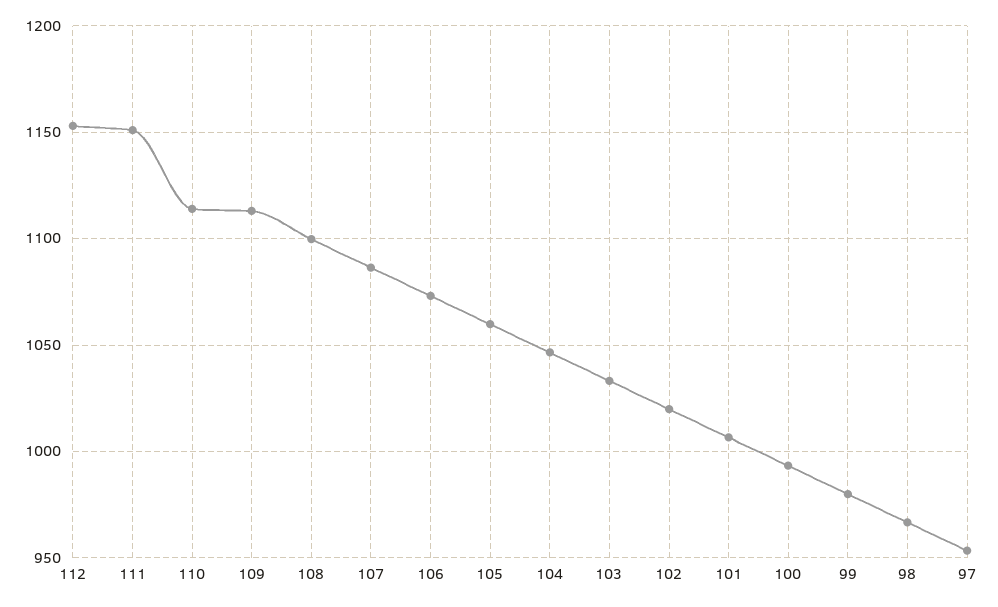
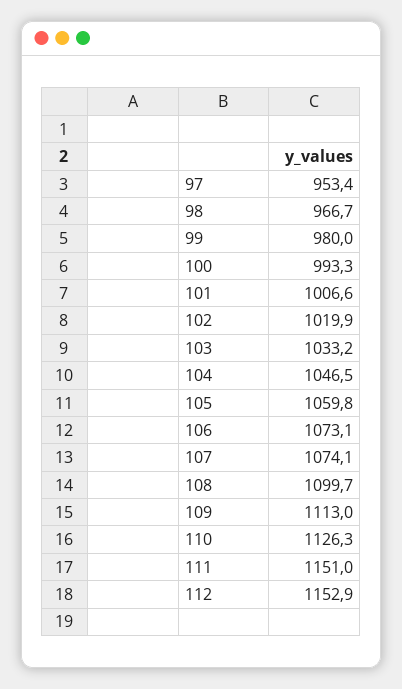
110: 1115 -> 1126.3
107: 1085 -> 1074.1

